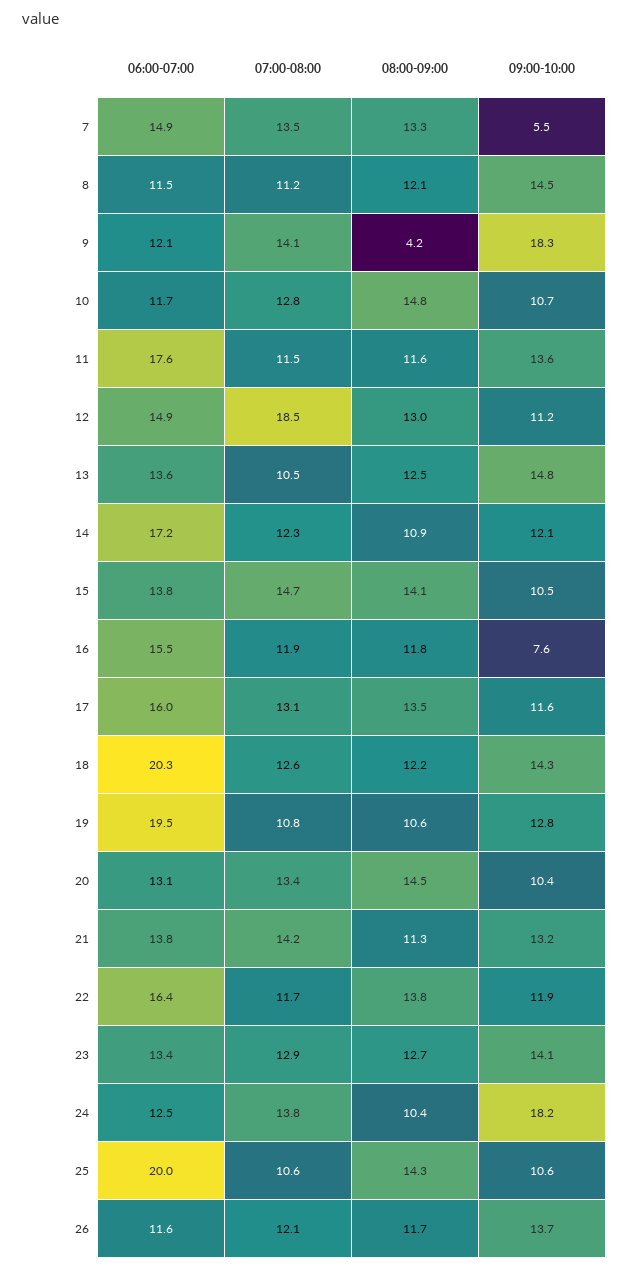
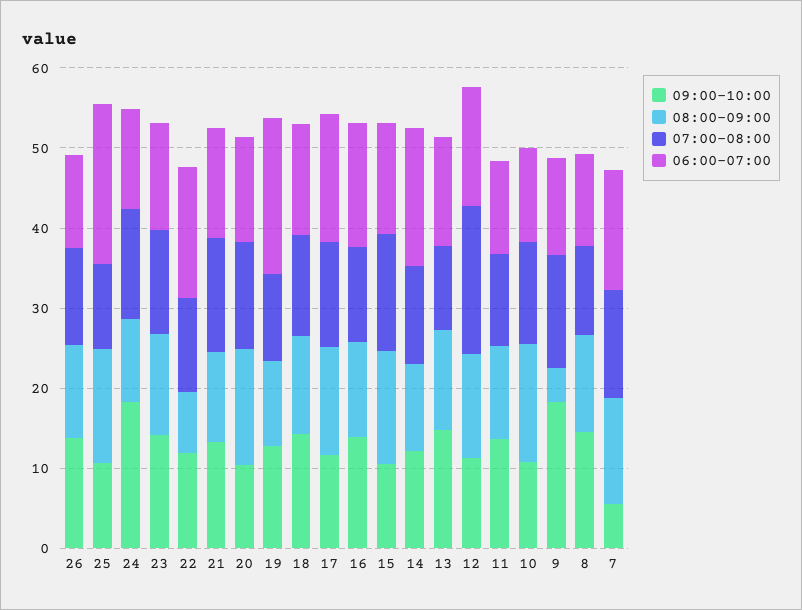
06:00-07:00, 11: 17.6 -> 12
09:00-10:00, 16: 7.6 -> 14
06:00-07:00, 18: 20.3 -> 14
08:00-09:00, 22: 13.8 -> 8

